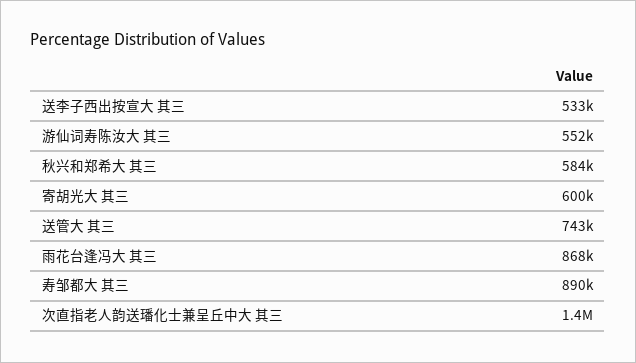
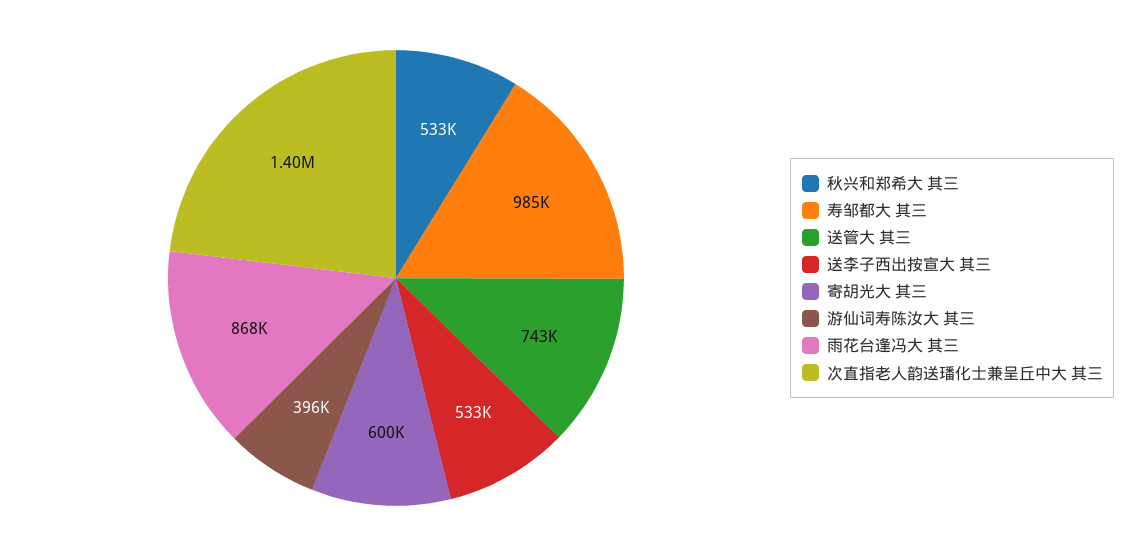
游仙词寿陈汝大 其三: 552000 -> 396000
秋兴和郑希大 其三: 584000 -> 533000
寿邹都大 其三: 890000 -> 985000

